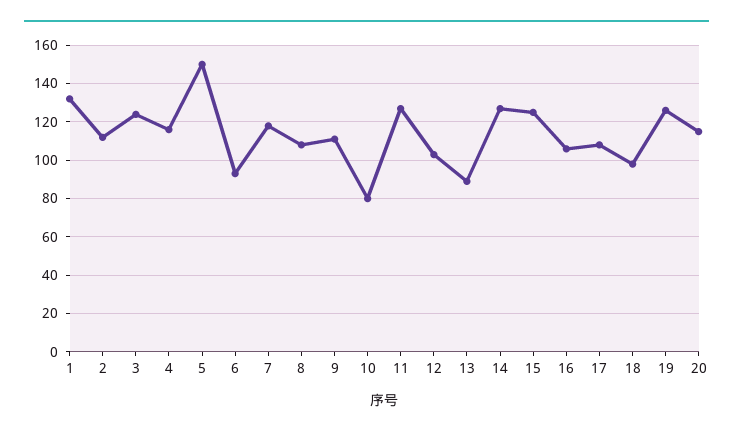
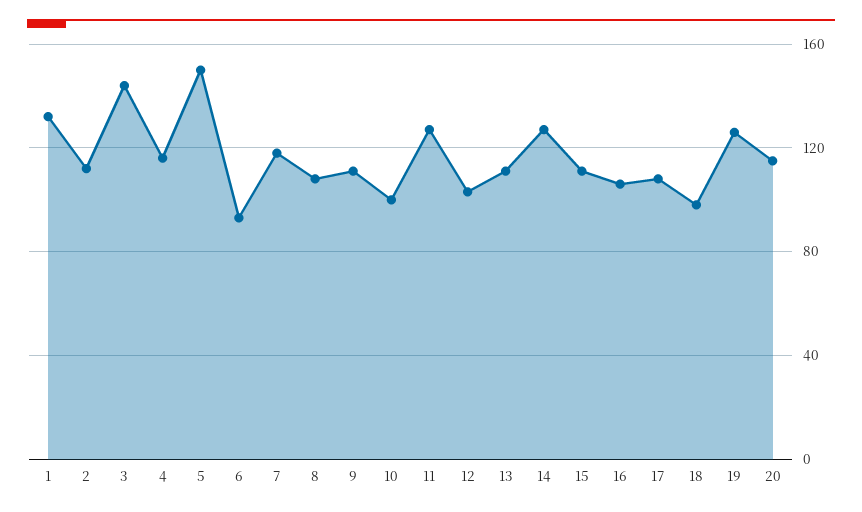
3: 125 -> 145
10: 80 -> 100
13: 90 -> 110
15: 125 -> 110

